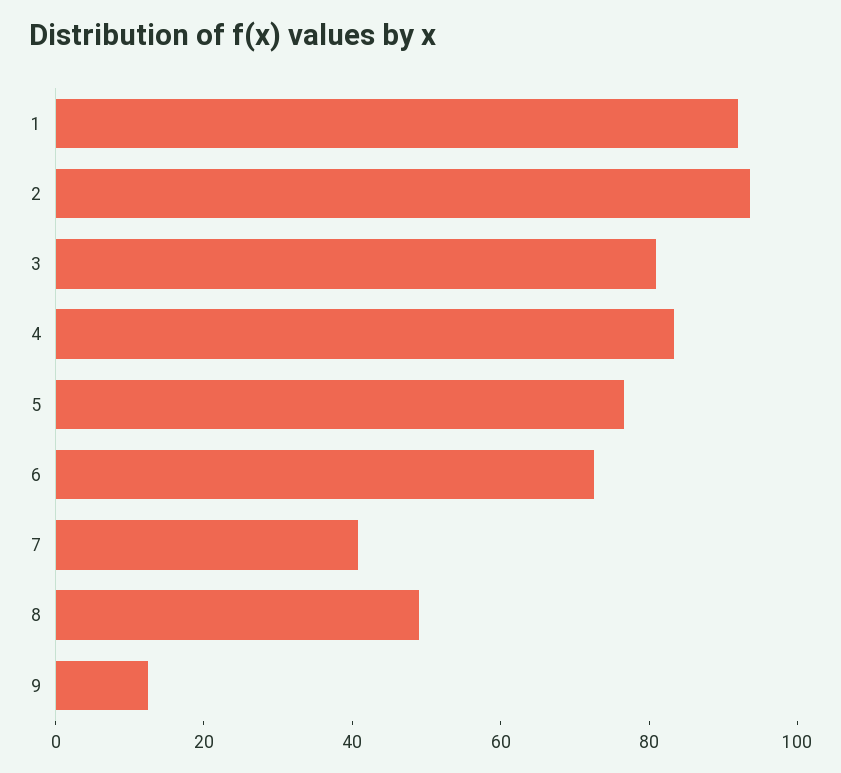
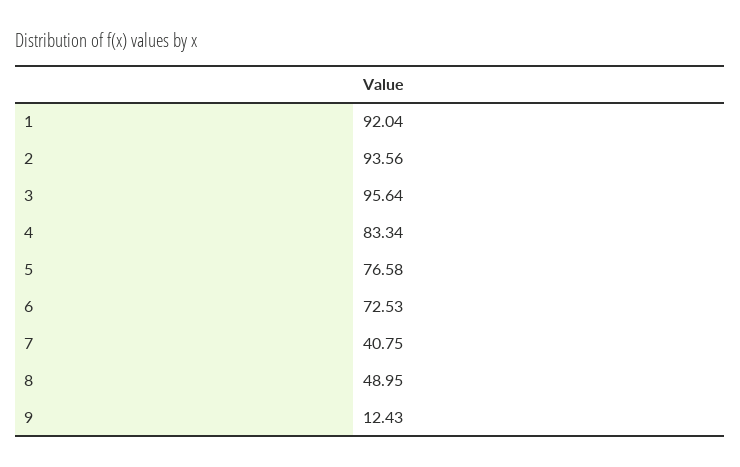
3: 80 -> 95.64

